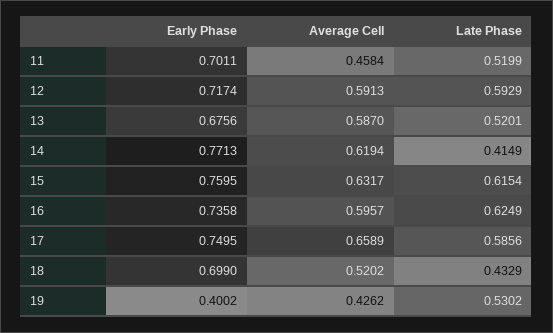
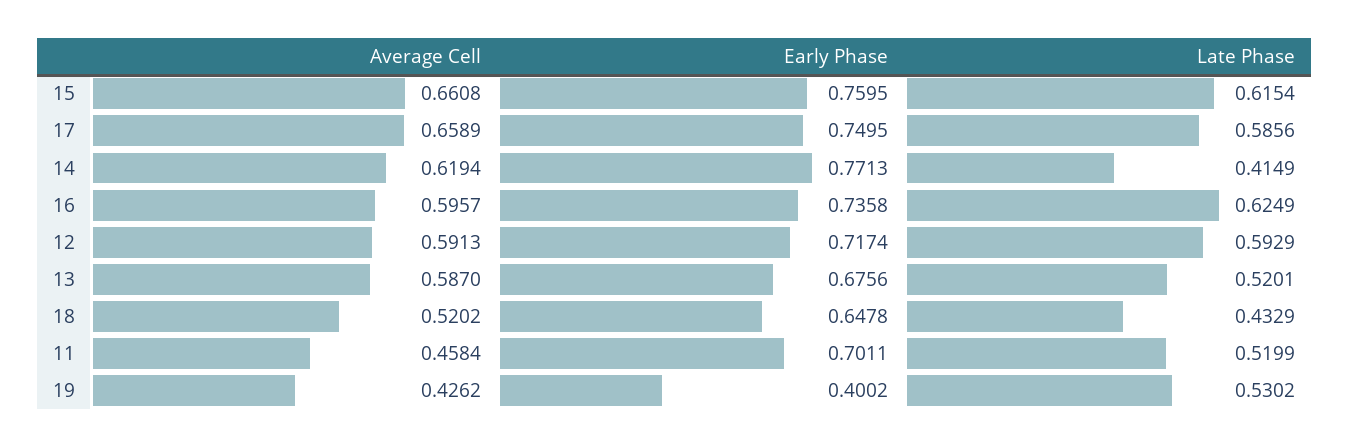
Average Cell, 15: 0.6317 -> 0.6608
Early Phase, 18: 0.699 -> 0.6478

